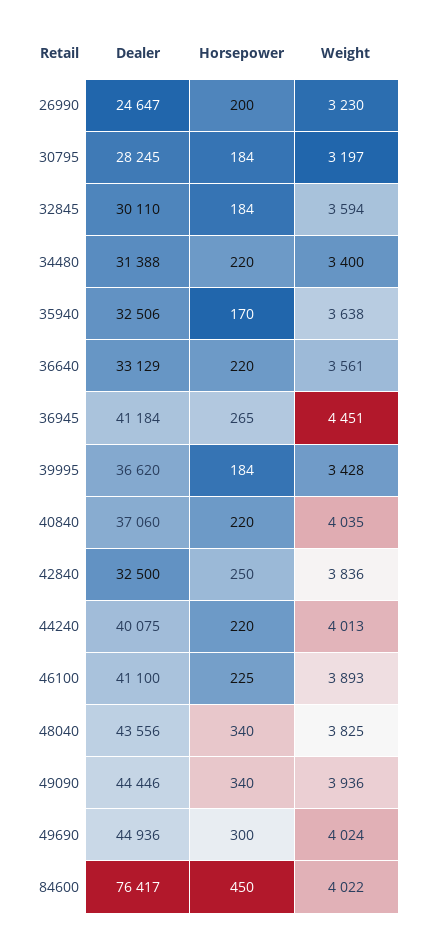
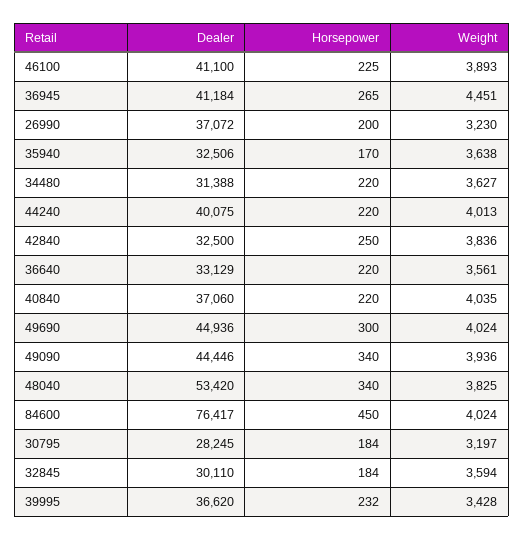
Dealer, 26990: 24647 -> 37072
Weight, 34480: 3400 -> 3627
Horsepower, 39995: 184 -> 232
Dealer, 48040: 43556 -> 53420
Weight, 84600: 4022 -> 4024

